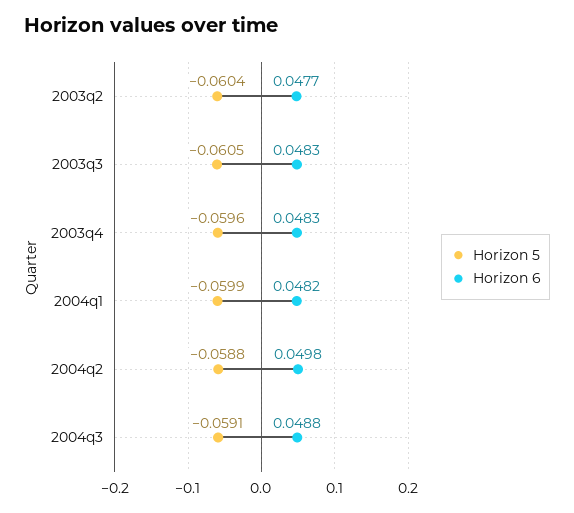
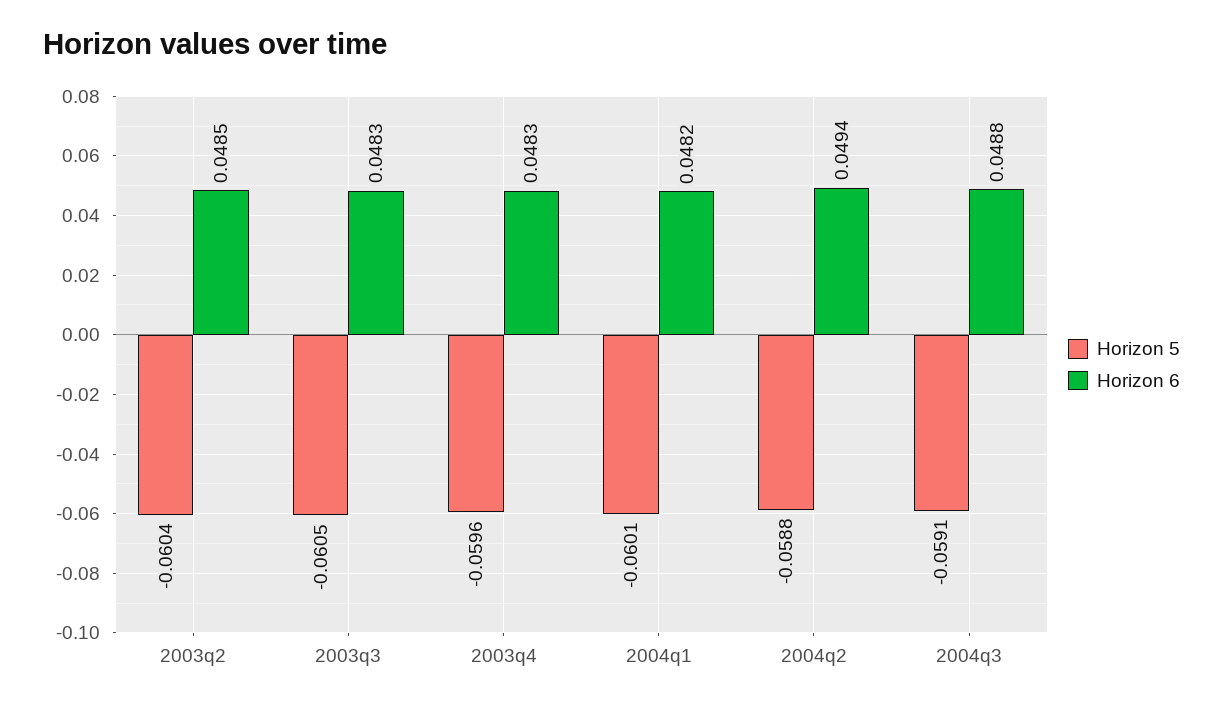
Horizon 6, 2003q2: 0.0477 -> 0.0485
Horizon 5, 2004q1: -0.0599 -> -0.0601
Horizon 6, 2004q2: 0.0498 -> 0.0494

